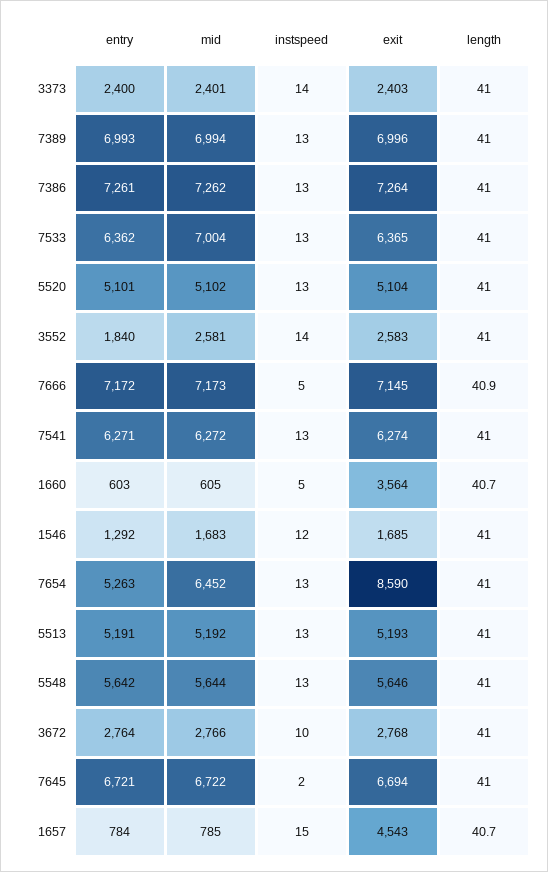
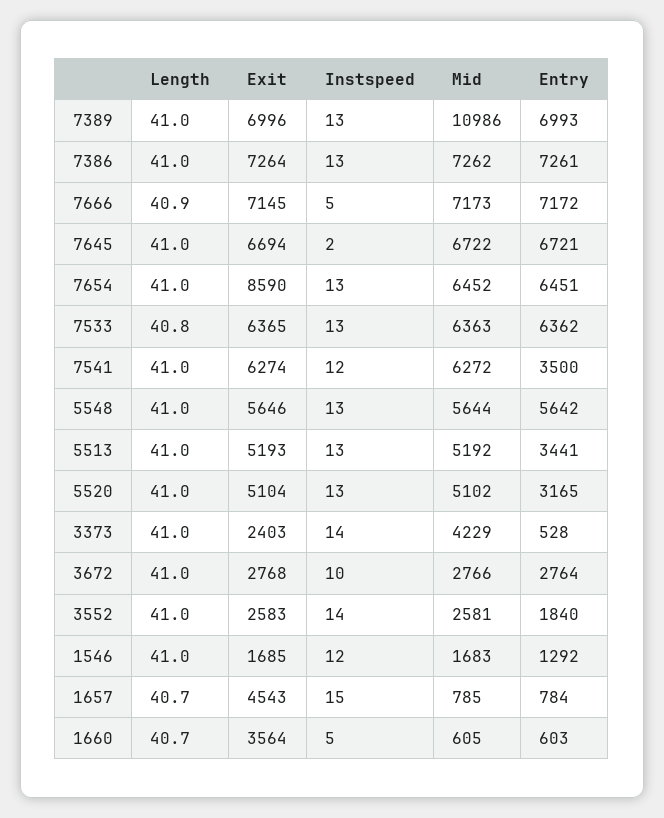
entry, 3373: 2400 -> 528
mid, 3373: 2401 -> 4229
mid, 7389: 6994 -> 10986
mid, 7533: 7004 -> 6363
length, 7533: 41 -> 40.8
entry, 5520: 5101 -> 3165
entry, 7541: 6271 -> 3500
instspeed, 7541: 13 -> 12
entry, 7654: 5263 -> 6451
entry, 5513: 5191 -> 3441

